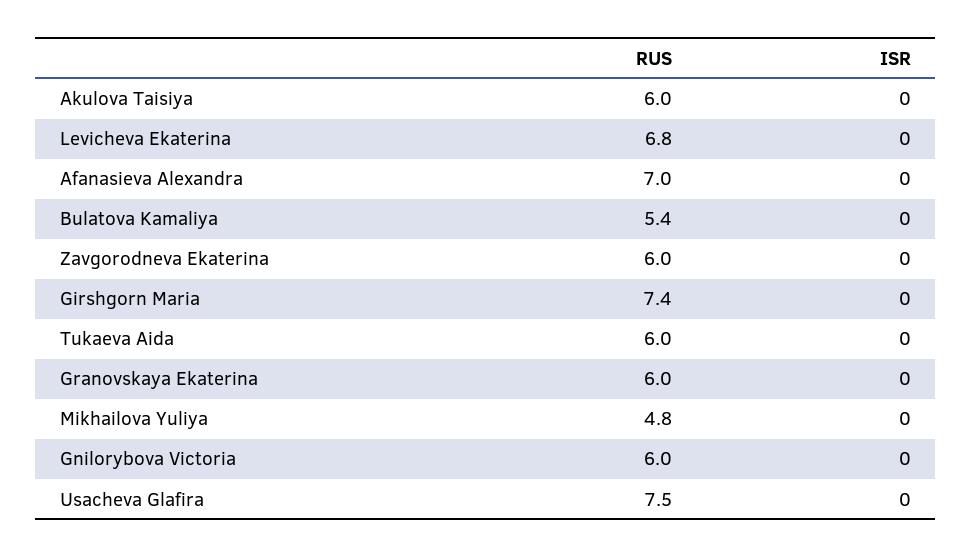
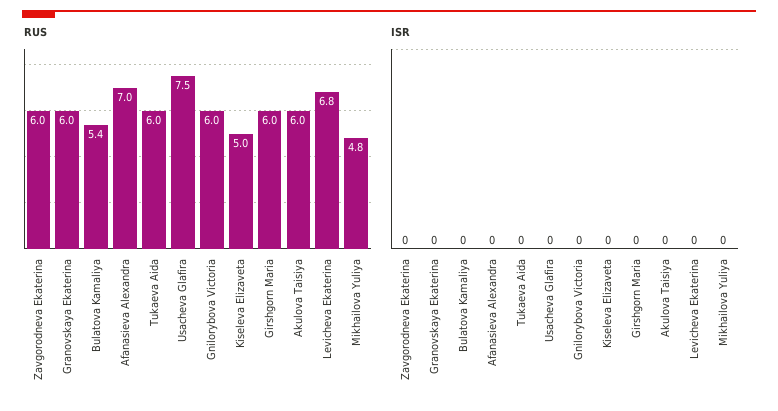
RUS, Girshgorn Maria: 7.4 -> 6
RUS, Kiseleva Elizaveta: none -> 5
ISR, Kiseleva Elizaveta: none -> 0

